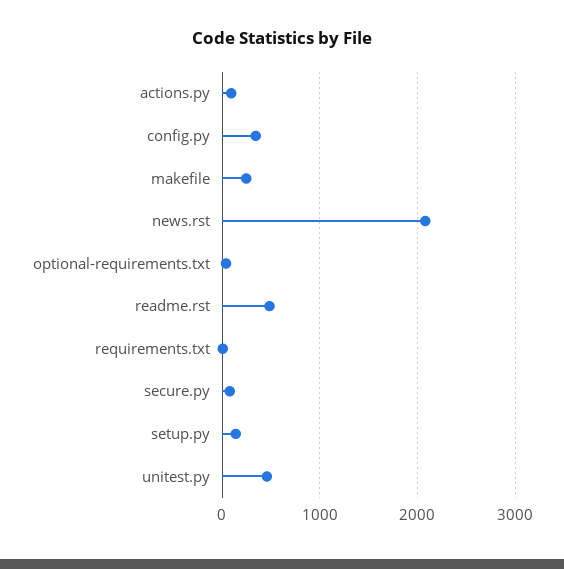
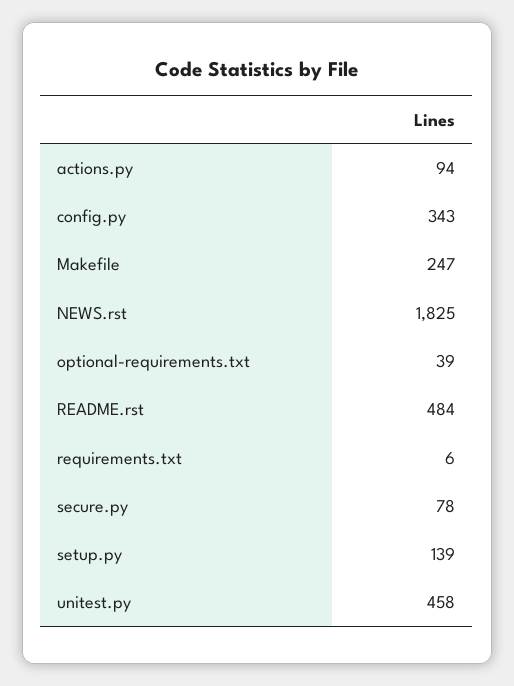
news.rst: 2100 -> 1825

